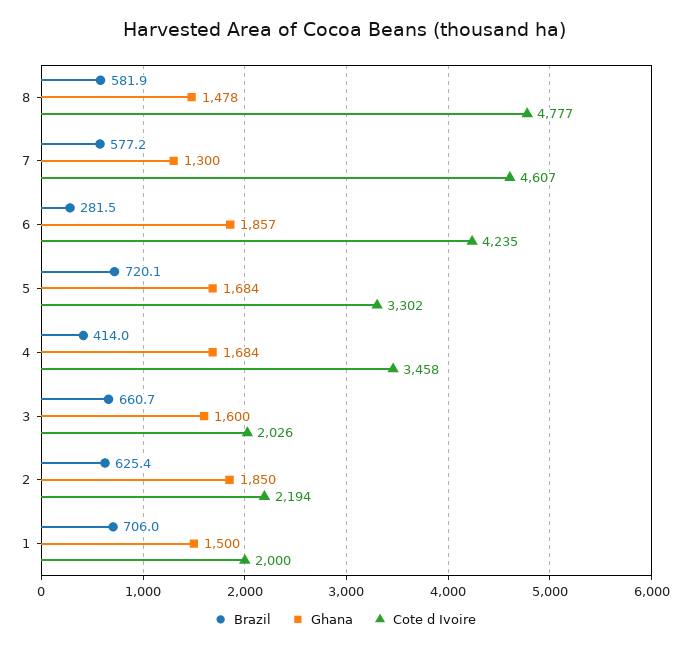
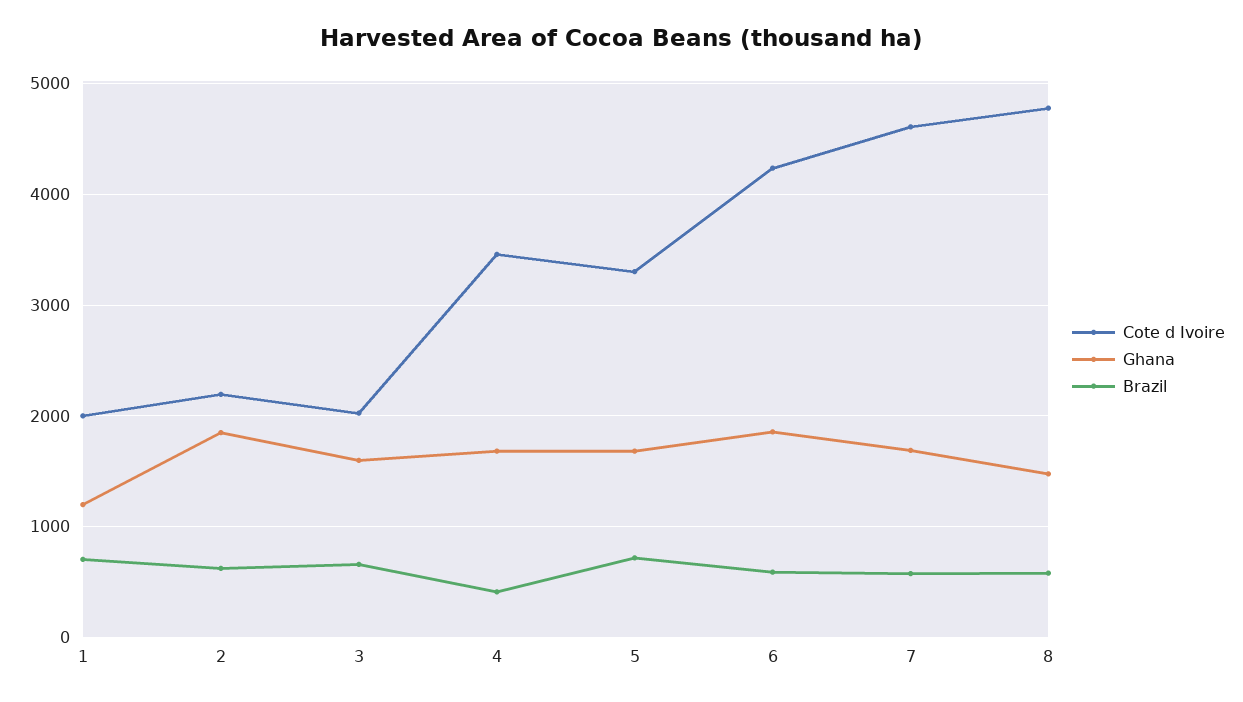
Ghana, 7: 1300 -> 1700
Brazil, 6: 281.5 -> 600
Ghana, 1: 1500 -> 1200

